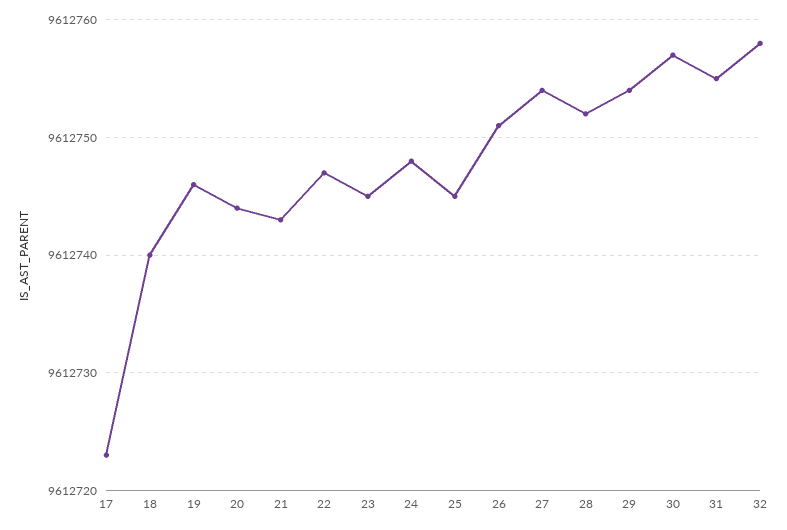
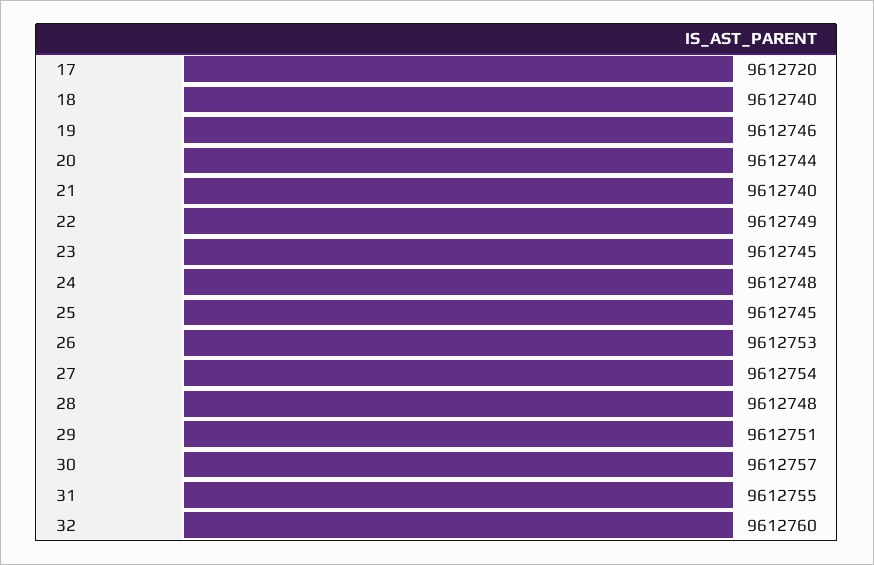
17: 9612723 -> 9612720
21: 9612743 -> 9612740
22: 9612747 -> 9612749
26: 9612751 -> 9612753
28: 9612752 -> 9612748
29: 9612754 -> 9612751
32: 9612758 -> 9612760

